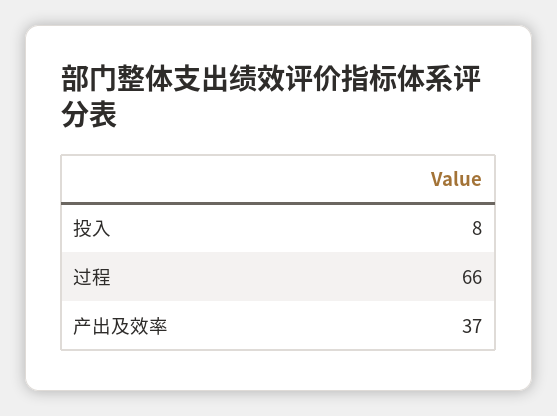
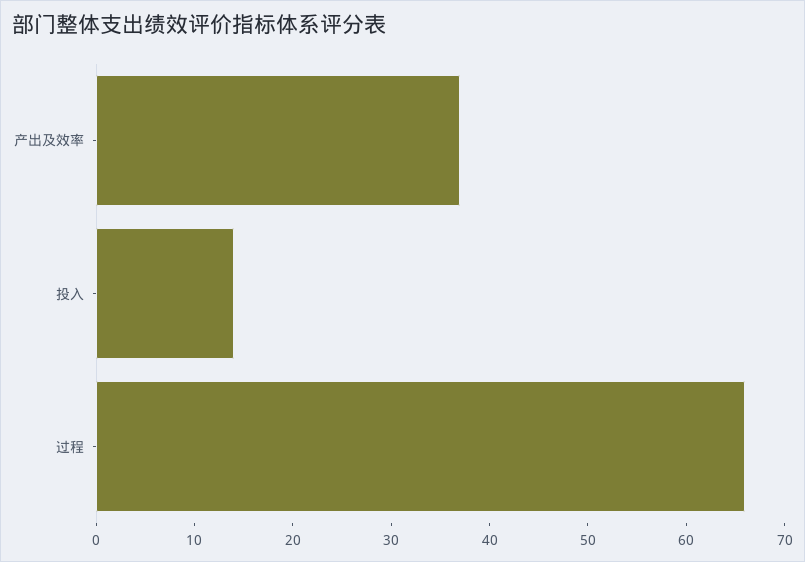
投入: 8 -> 14

